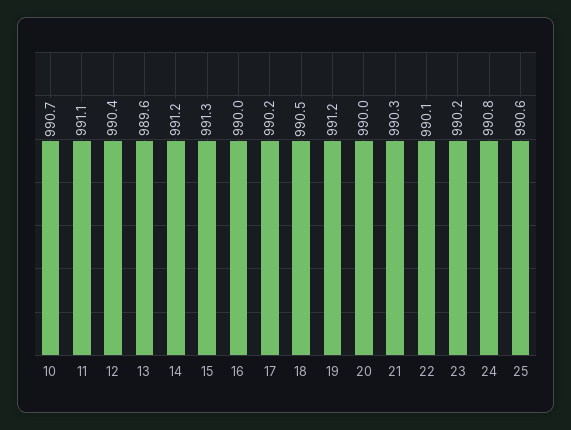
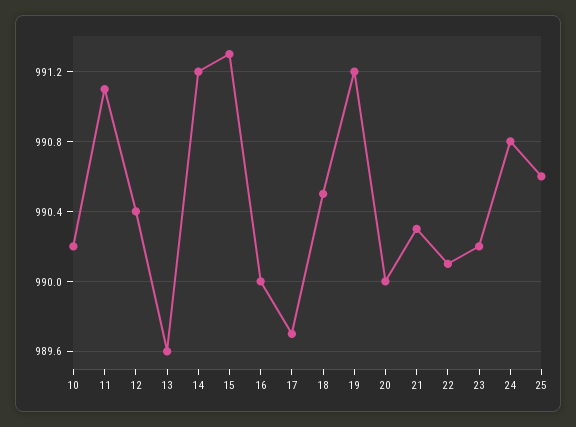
10: 990.7 -> 990.2
17: 990.2 -> 989.7

